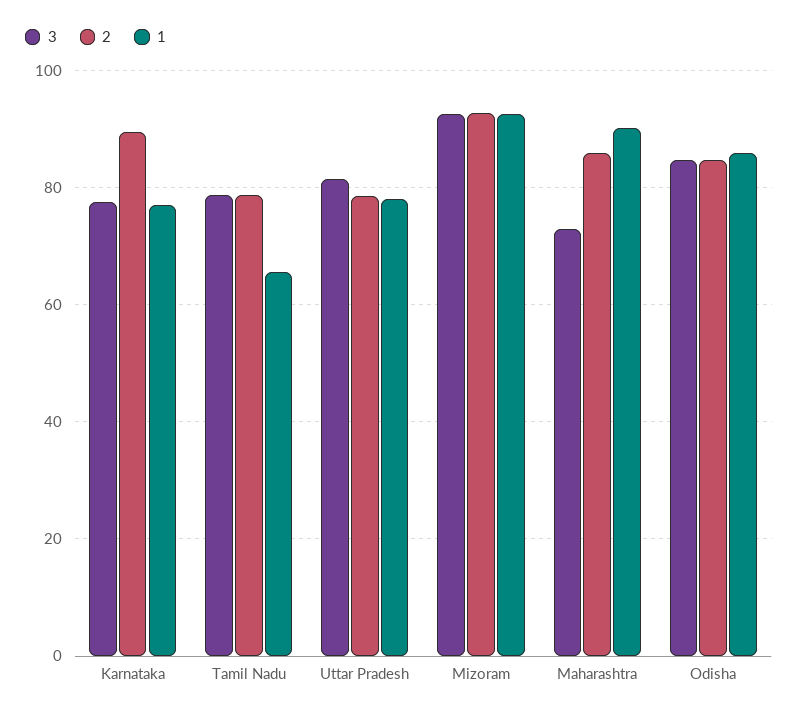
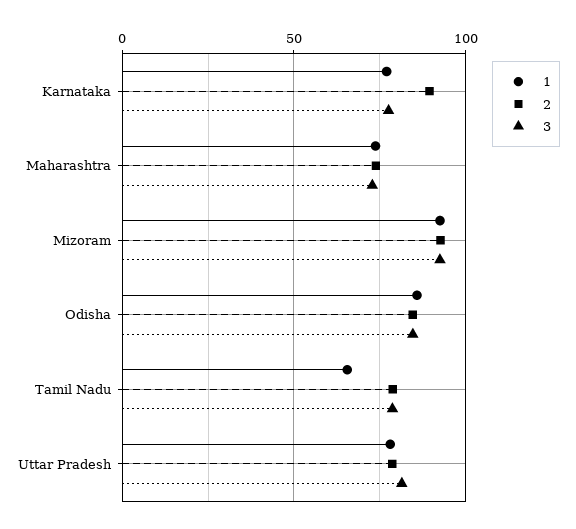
2, Maharashtra: 86 -> 75
1, Maharashtra: 90 -> 75

